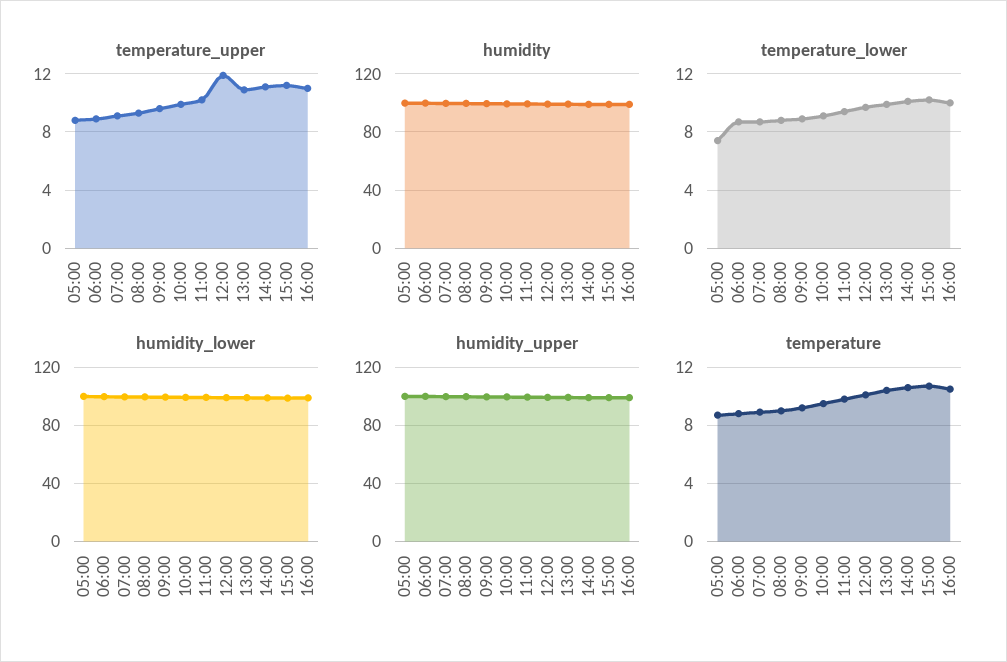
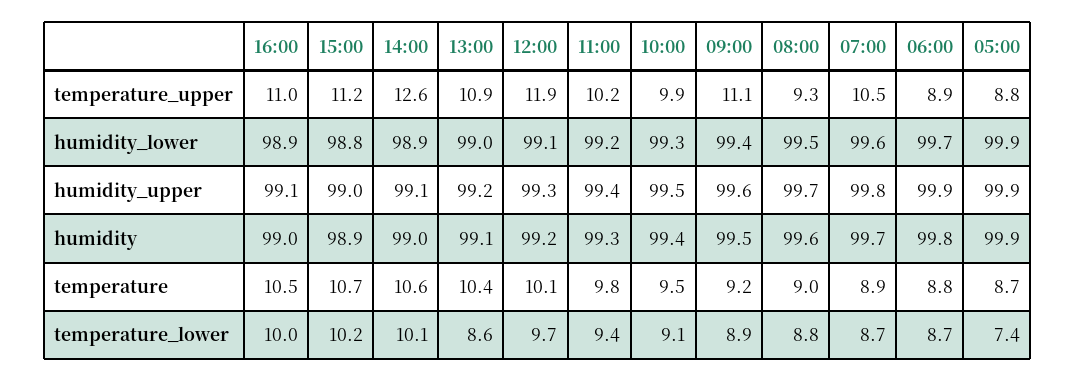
temperature_upper, 07:00: 9 -> 10.5
temperature_upper, 09:00: 9.5 -> 11.1
temperature_upper, 14:00: 11 -> 12.6
temperature_lower, 13:00: 10 -> 8.6

